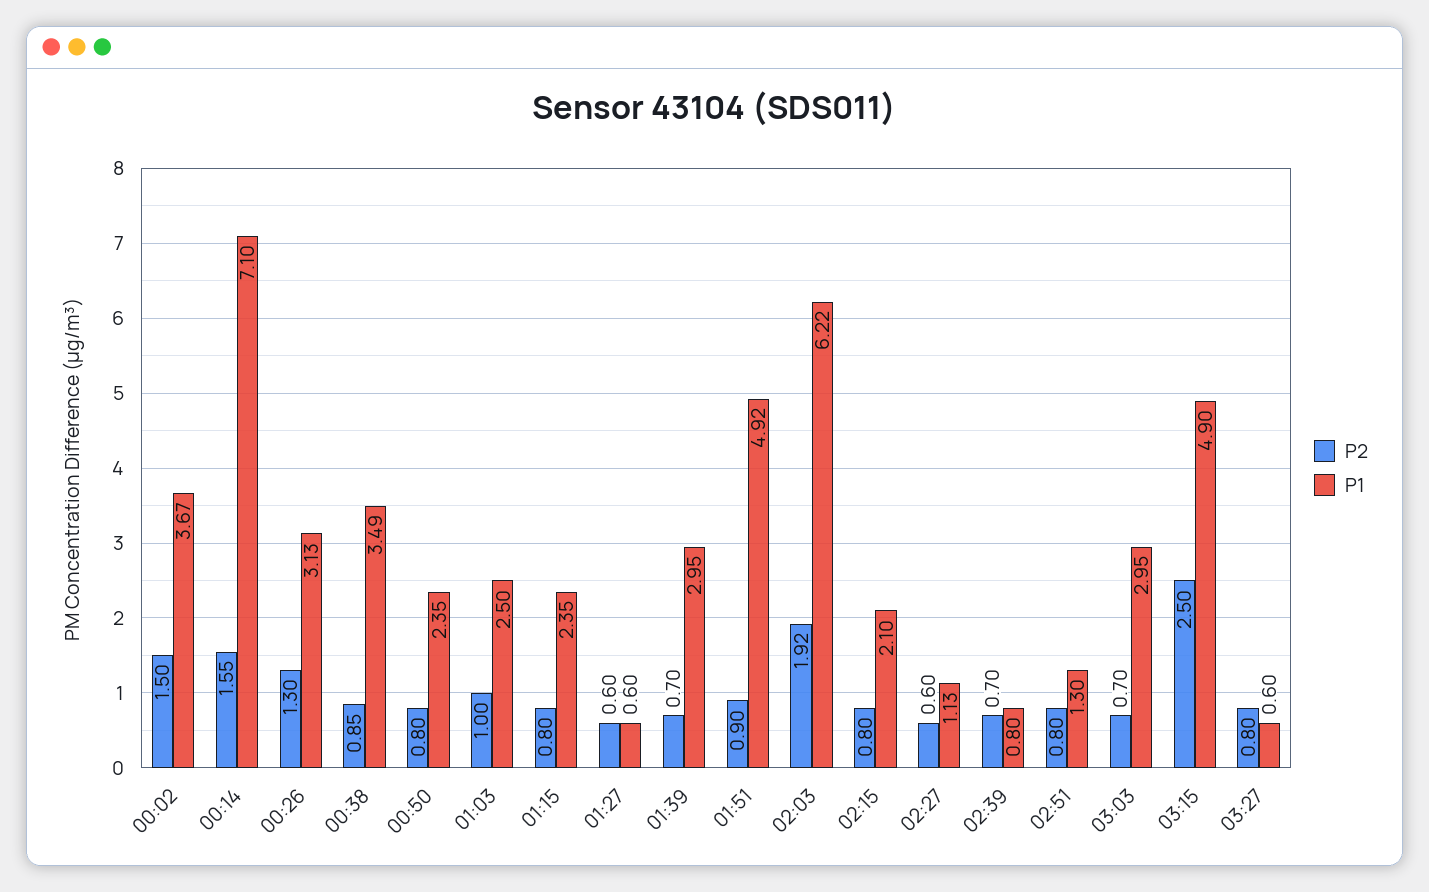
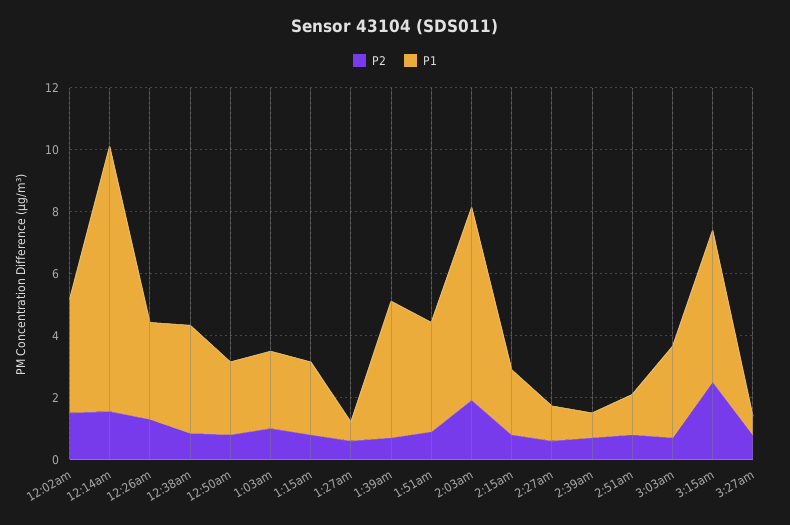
P1, 00:14: 7.1 -> 8.5
P1, 01:39: 2.95 -> 4.5
P1, 01:51: 4.92 -> 3.5

